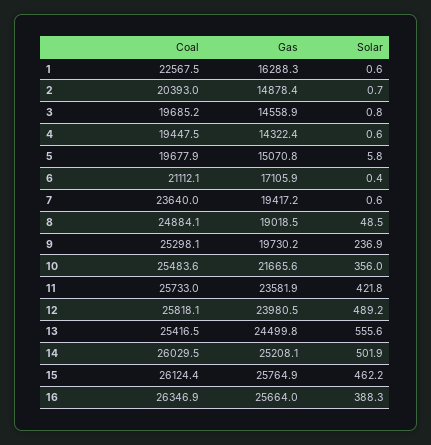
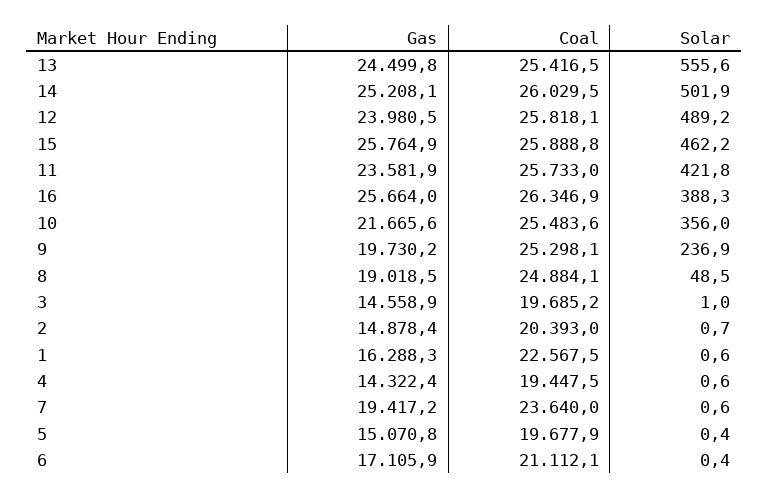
Solar, 3: 0.8 -> 1
Solar, 5: 5.8 -> 0.4
Coal, 15: 26124.4 -> 25888.8

